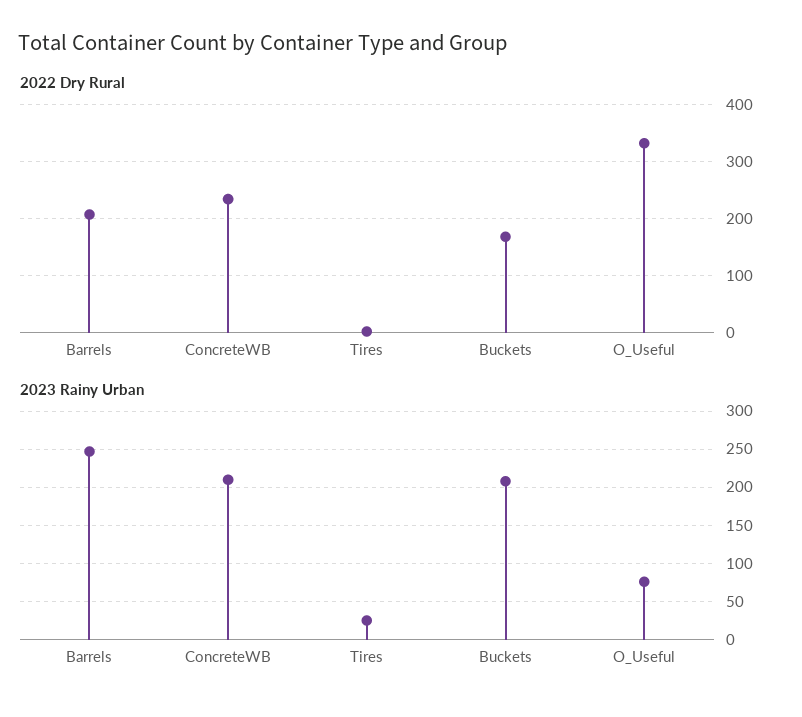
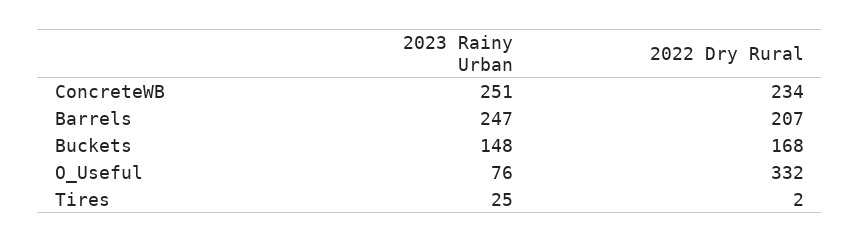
2023 Rainy Urban, ConcreteWB: 210 -> 251
2023 Rainy Urban, Buckets: 210 -> 148

